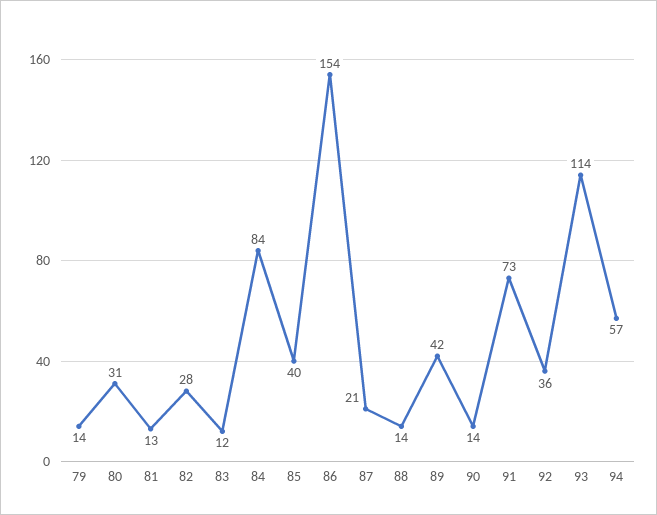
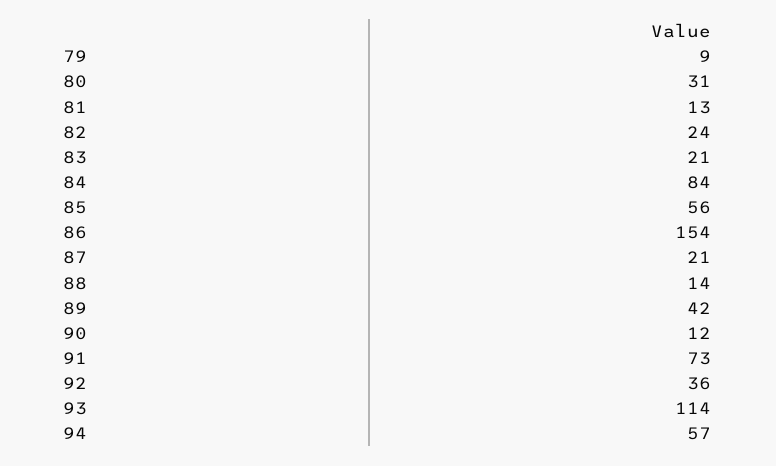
79: 14 -> 9
82: 28 -> 24
83: 12 -> 21
85: 40 -> 56
90: 14 -> 12

